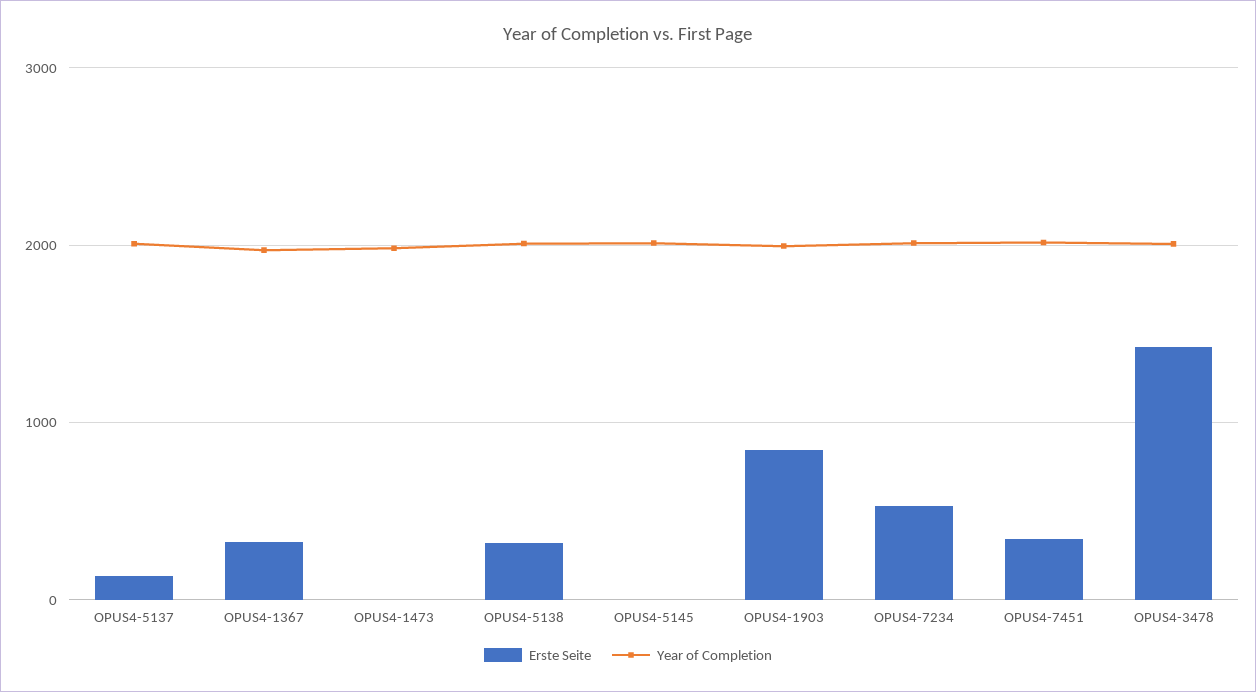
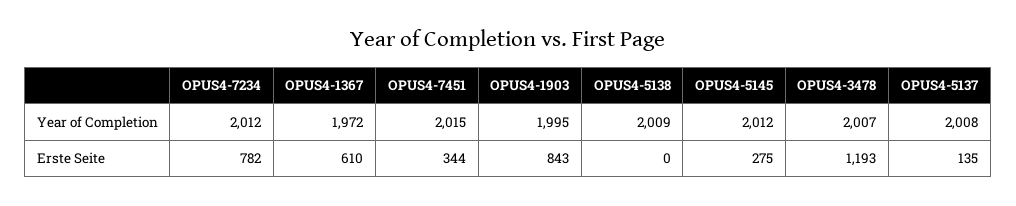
Erste Seite, OPUS4-1367: 300 -> 610
Erste Seite, OPUS4-1473: 0 -> none
Year of Completion, OPUS4-1473: 2000 -> none
Erste Seite, OPUS4-5138: 300 -> 0
Erste Seite, OPUS4-5145: 0 -> 275
Erste Seite, OPUS4-7234: 500 -> 782
Erste Seite, OPUS4-3478: 1400 -> 1193

